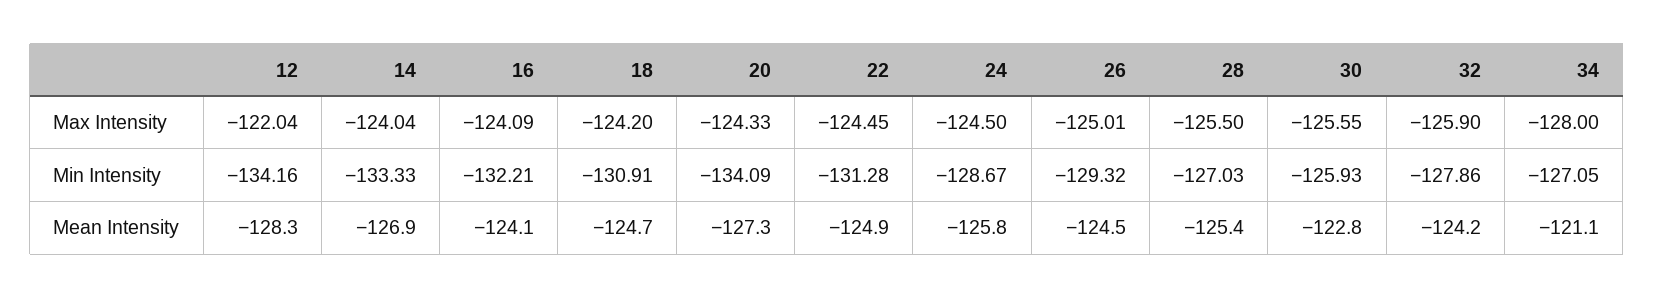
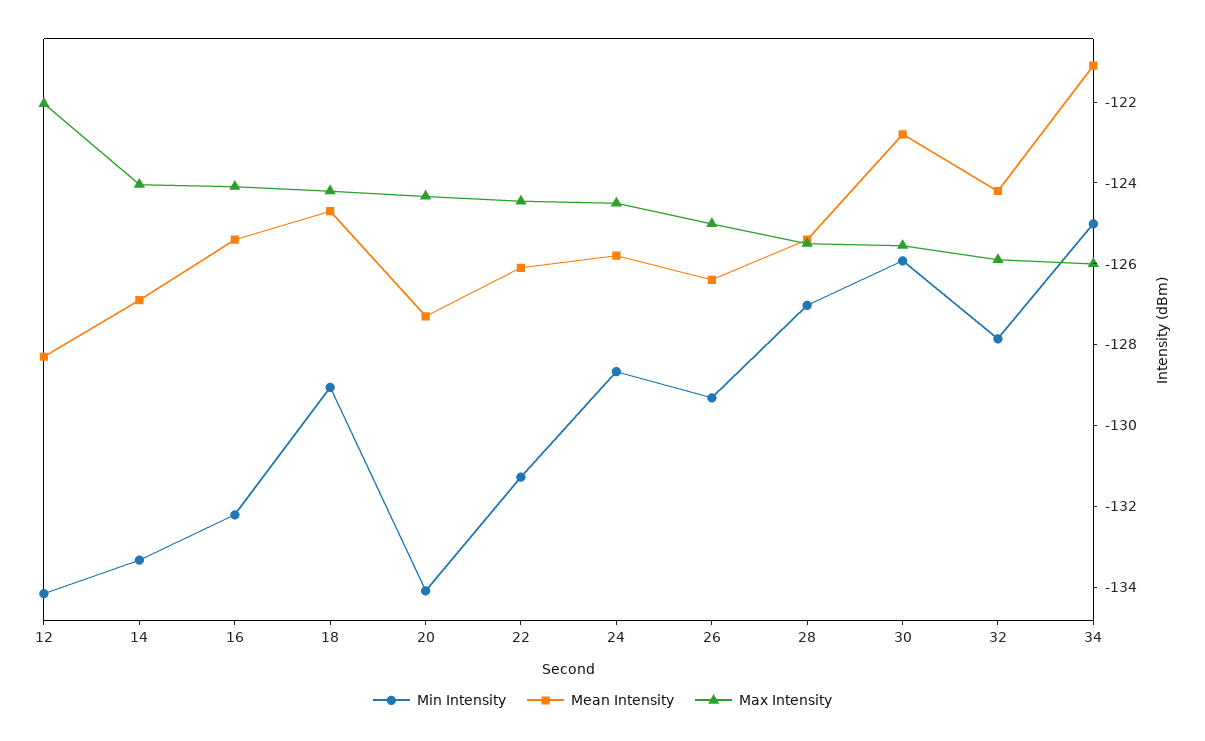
Max Intensity, 34: -128 -> -126
Min Intensity, 18: -130.91 -> -129
Min Intensity, 34: -127.05 -> -125
Mean Intensity, 16: -124.1 -> -125.5
Mean Intensity, 22: -124.9 -> -126
Mean Intensity, 26: -124.5 -> -126.5

